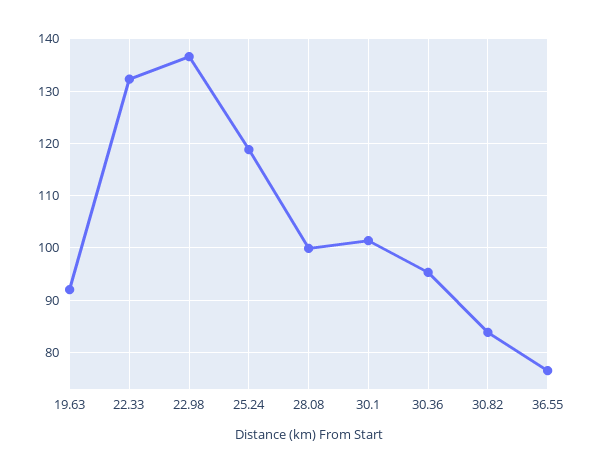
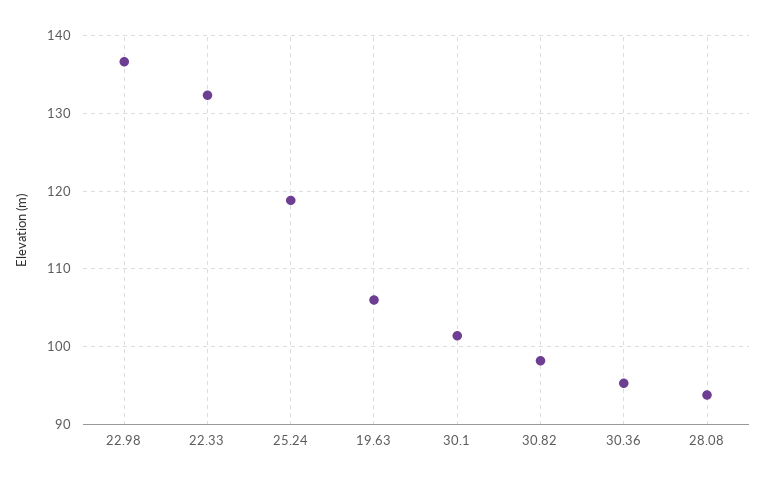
19.63: 92 -> 106
28.08: 100 -> 94
30.82: 84 -> 98
36.55: 76 -> none

